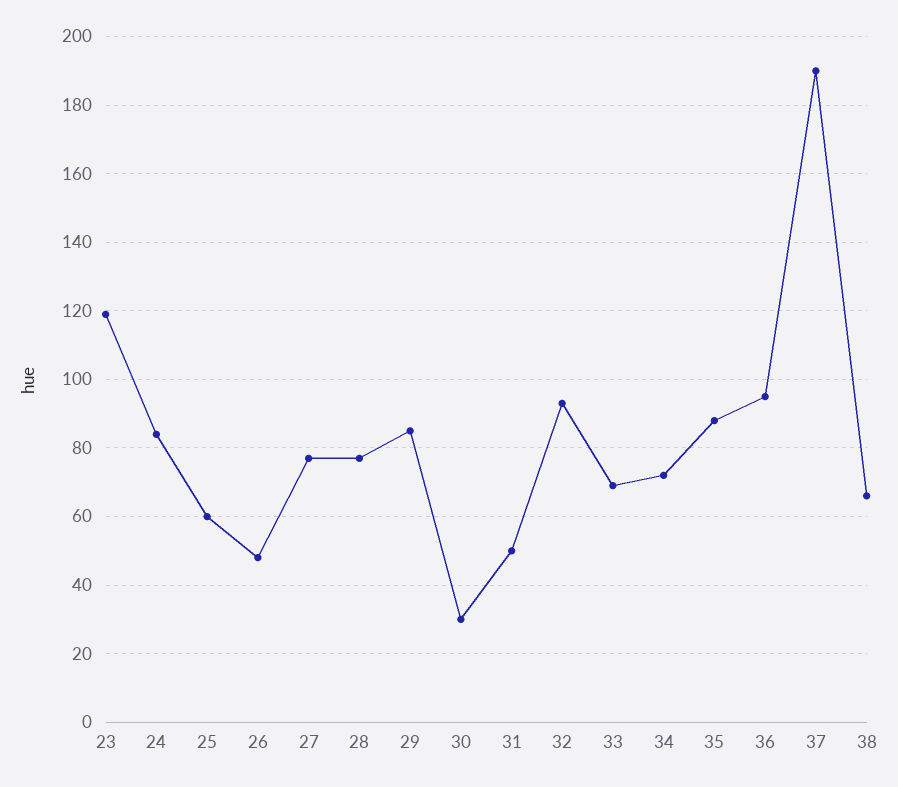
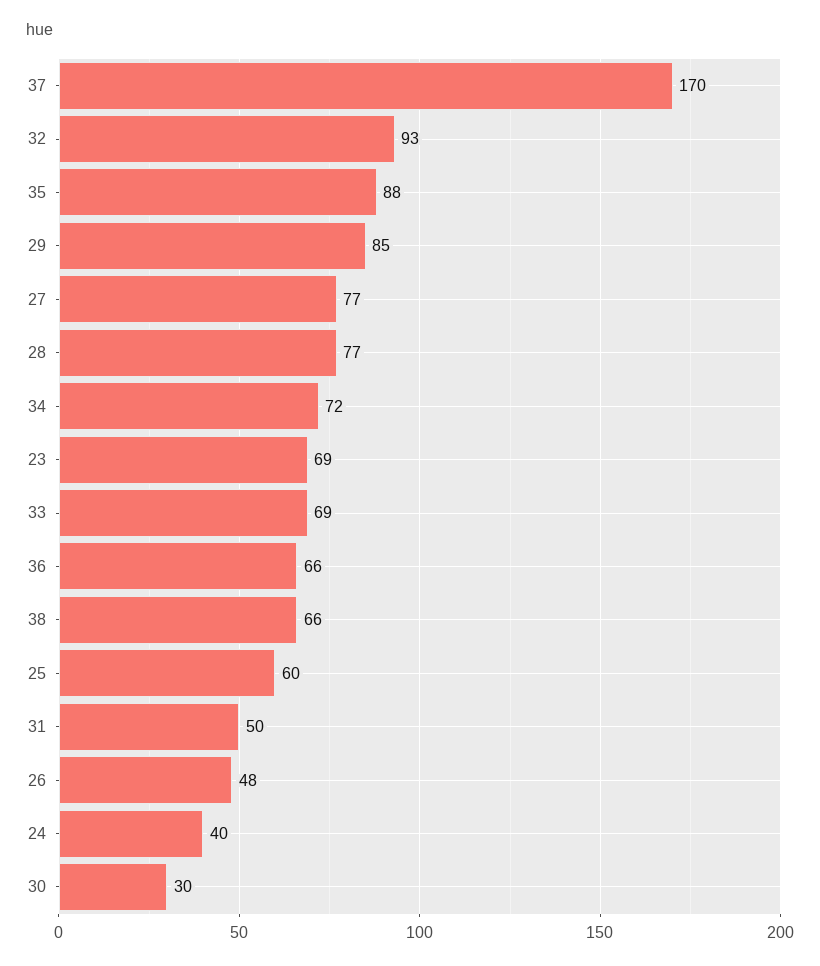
23: 120 -> 69
24: 85 -> 40
36: 95 -> 66
37: 190 -> 170

